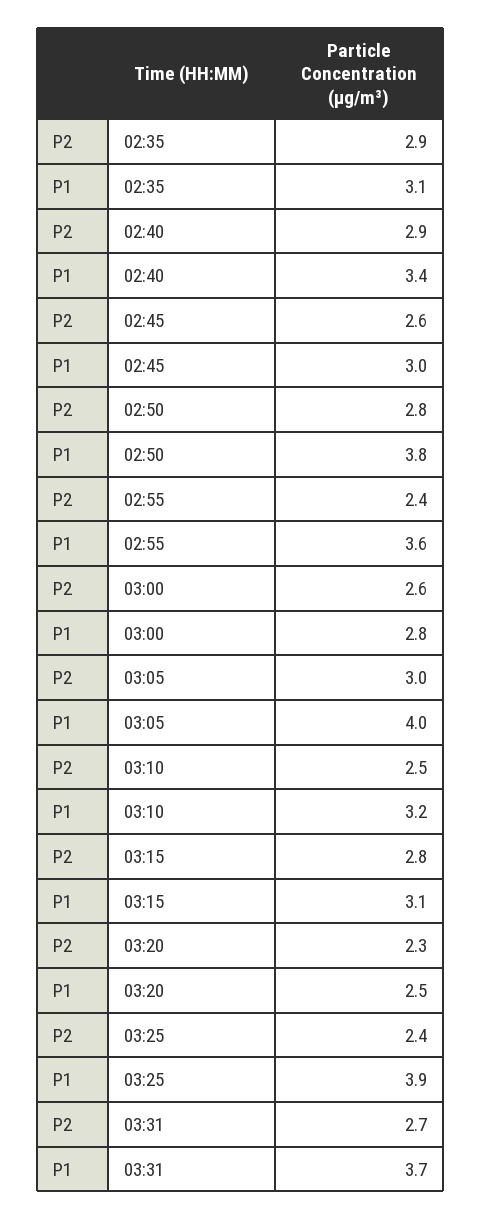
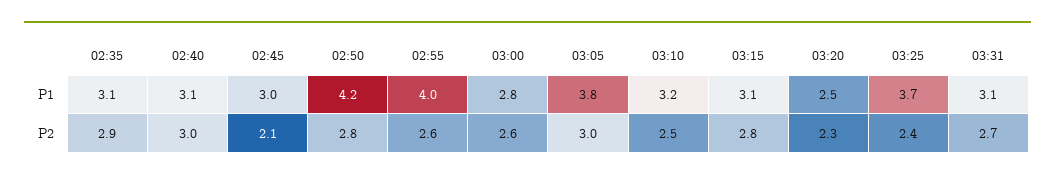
P2, 02:40: 2.9 -> 3
P1, 02:40: 3.4 -> 3.1
P2, 02:45: 2.6 -> 2.1
P1, 02:50: 3.8 -> 4.2
P2, 02:55: 2.4 -> 2.6
P1, 02:55: 3.6 -> 4
P1, 03:05: 4 -> 3.8
P1, 03:25: 3.9 -> 3.7
P1, 03:31: 3.7 -> 3.1

